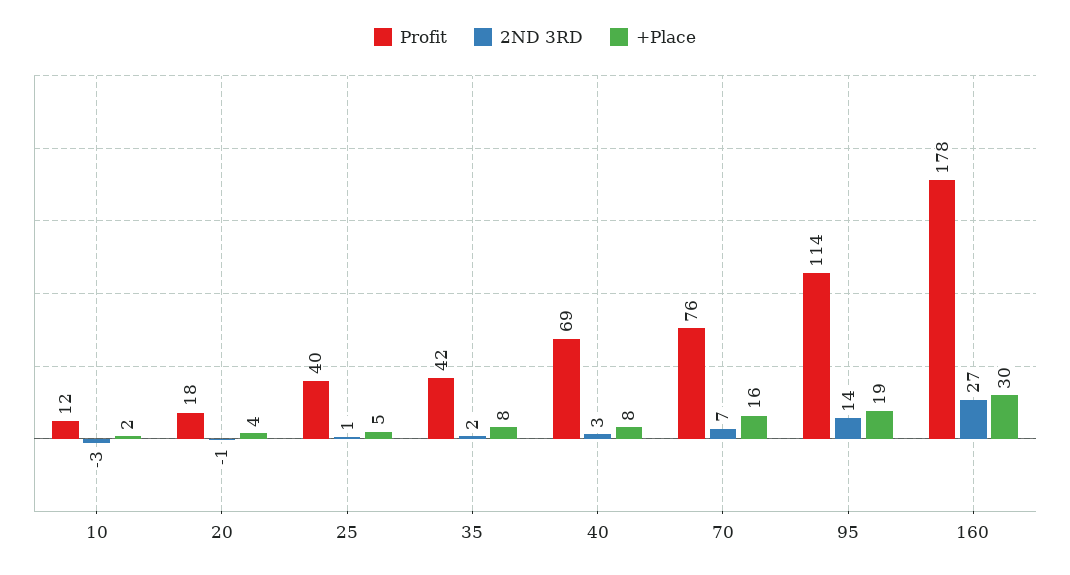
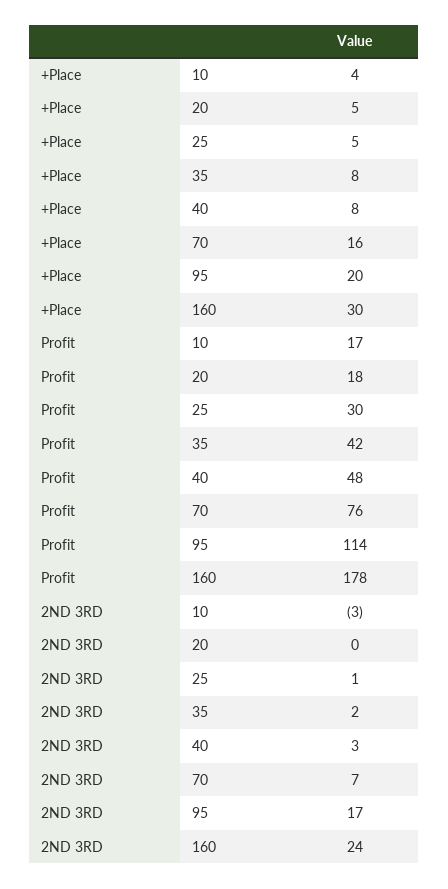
Profit, 10: 12 -> 17
+Place, 10: 2 -> 4
2ND 3RD, 20: -1 -> 0
+Place, 20: 4 -> 5
Profit, 25: 40 -> 30
Profit, 40: 69 -> 48
2ND 3RD, 95: 14 -> 17
+Place, 95: 19 -> 20
2ND 3RD, 160: 27 -> 24

